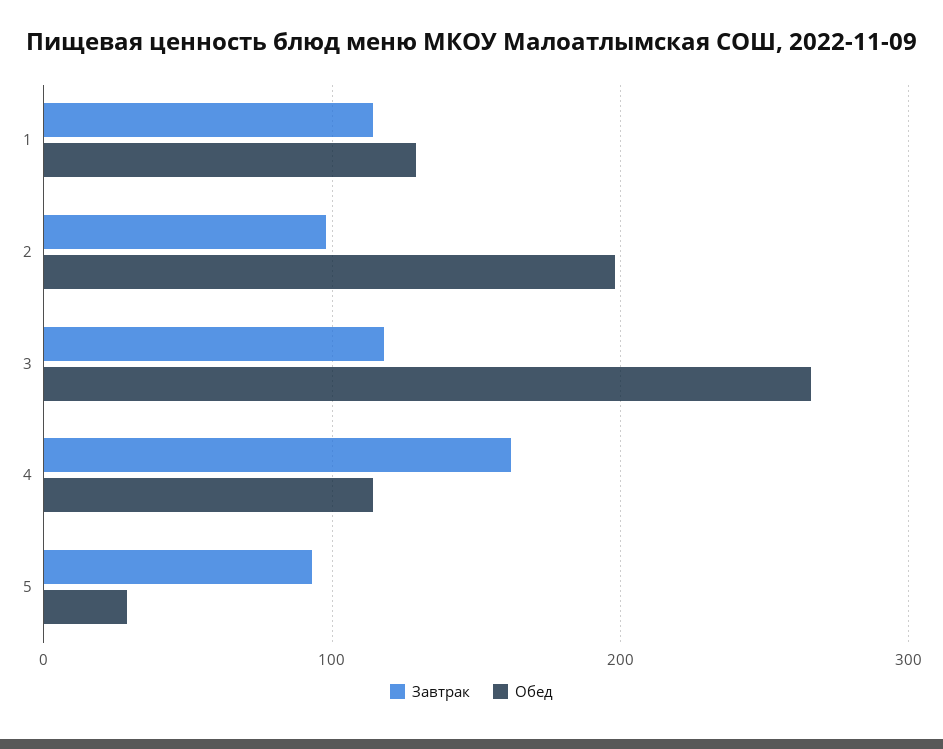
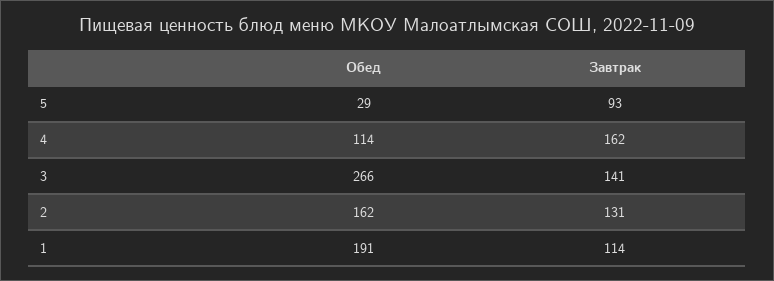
Обед, 1: 130 -> 191
Завтрак, 2: 100 -> 131
Обед, 2: 200 -> 162
Завтрак, 3: 120 -> 141

